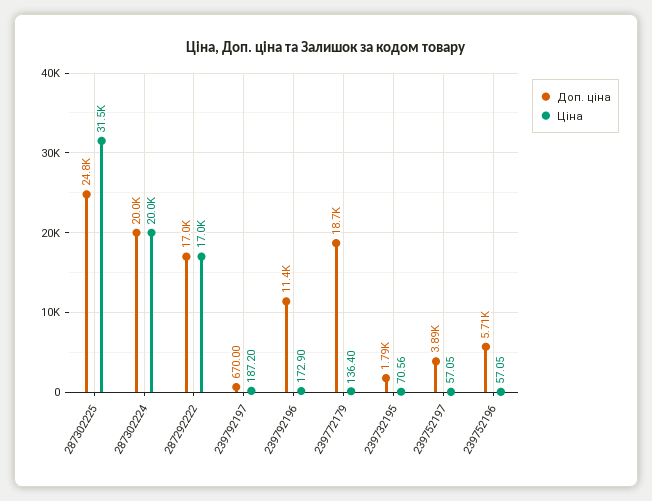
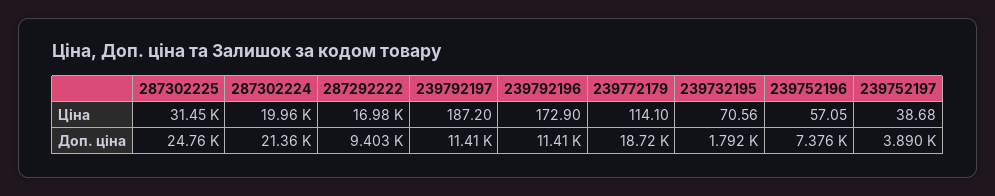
Доп. ціна, 287302224: 20000 -> 21360
Доп. ціна, 287292222: 17000 -> 9403
Доп. ціна, 239792197: 670 -> 11410
Ціна, 239772179: 136.4 -> 114.1
Ціна, 239752197: 57.05 -> 38.68
Доп. ціна, 239752196: 5710 -> 7376

